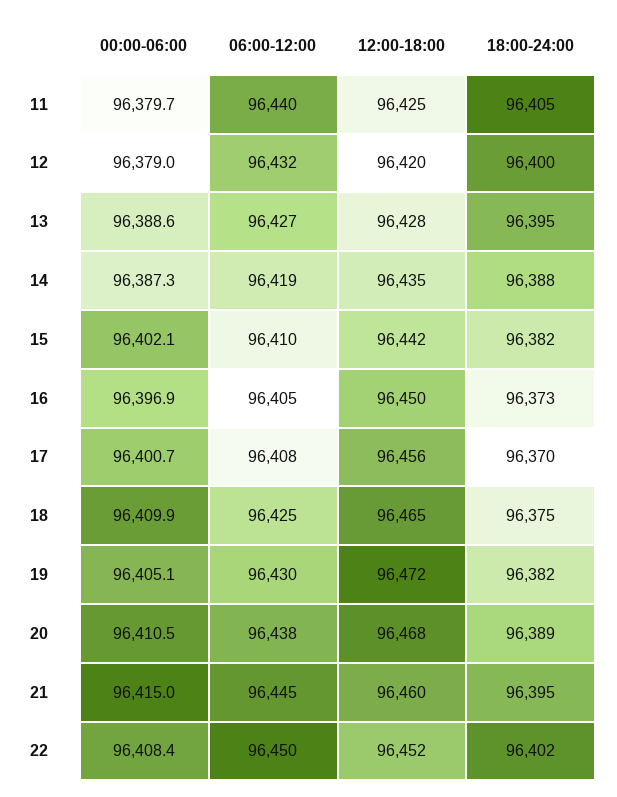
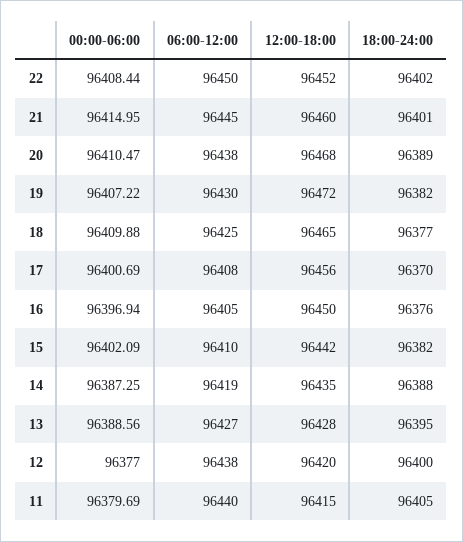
12:00-18:00, 11: 96425 -> 96415
00:00-06:00, 12: 96379 -> 96377
06:00-12:00, 12: 96432 -> 96438
18:00-24:00, 16: 96373 -> 96376
18:00-24:00, 18: 96375 -> 96377
00:00-06:00, 19: 96405.1 -> 96407.22
18:00-24:00, 21: 96395 -> 96401

